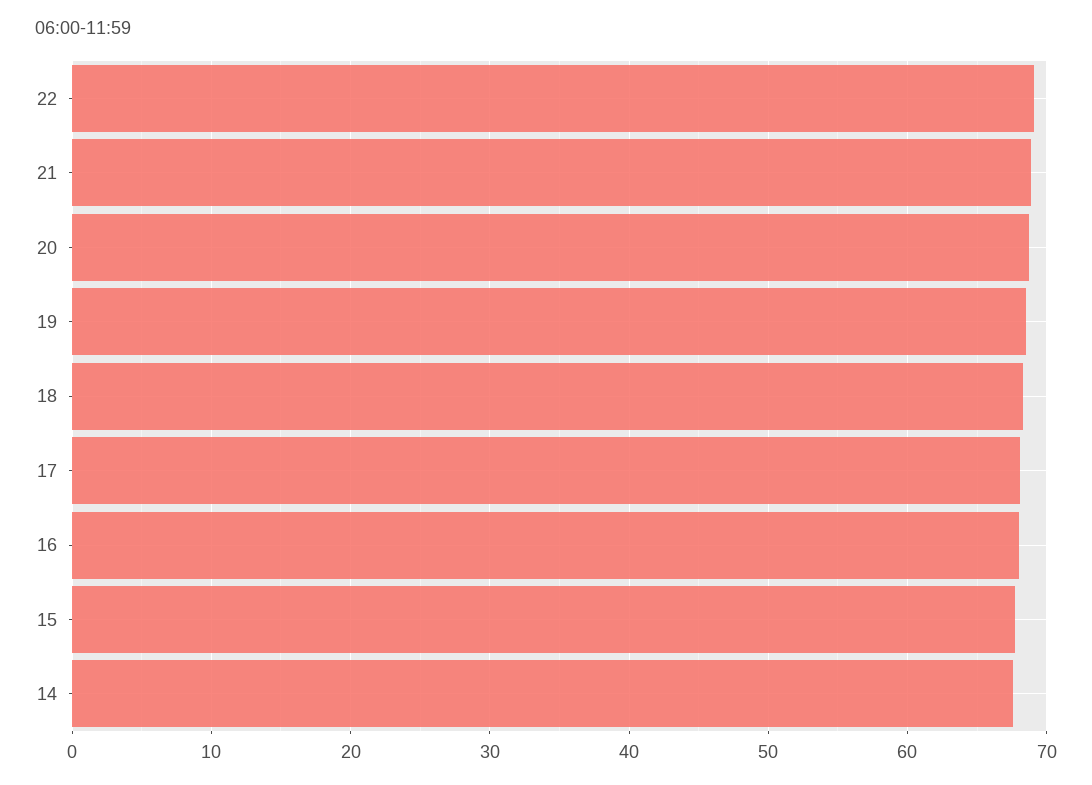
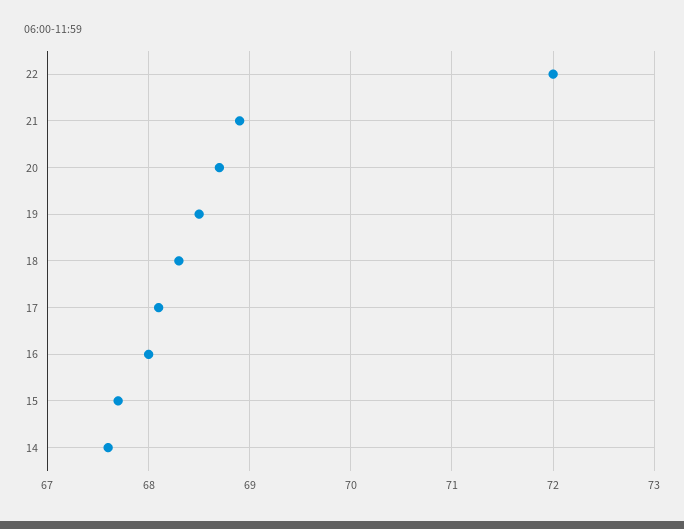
22: 69 -> 72

